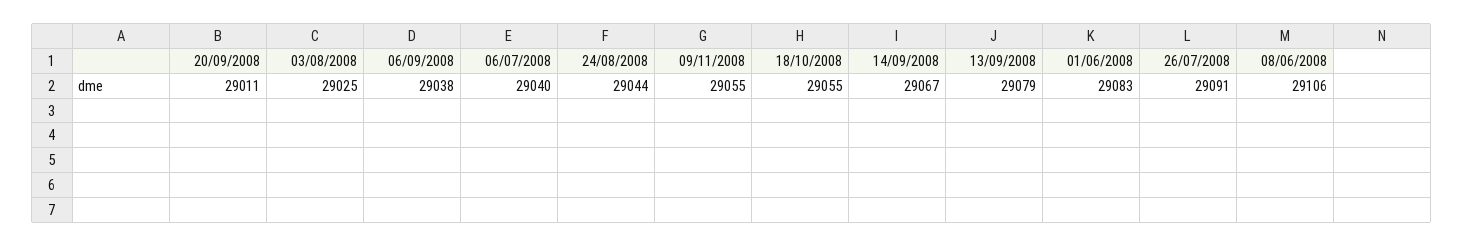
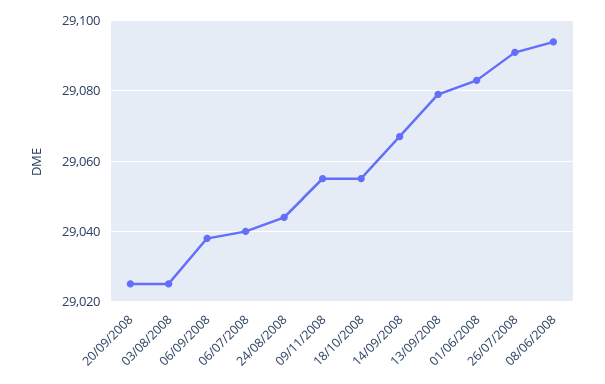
20/09/2008: 29011 -> 29025
08/06/2008: 29106 -> 29095

